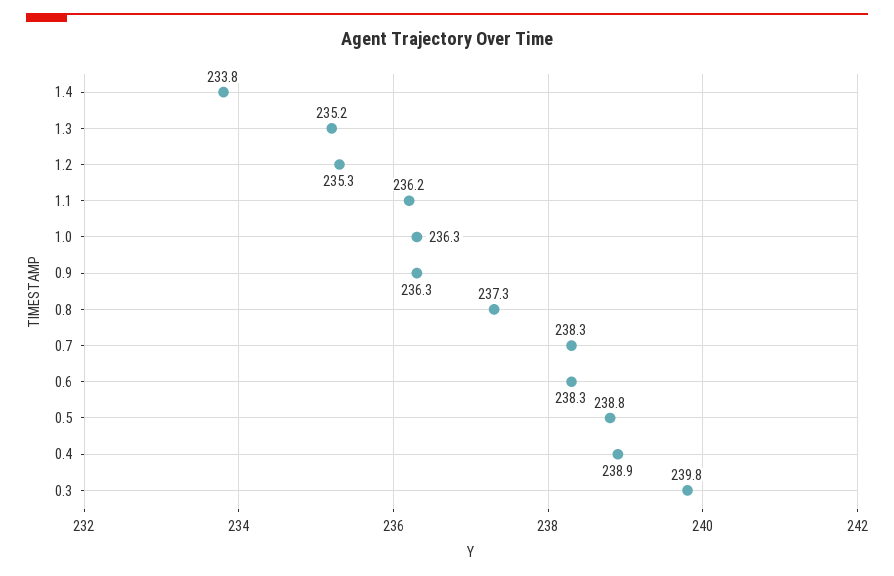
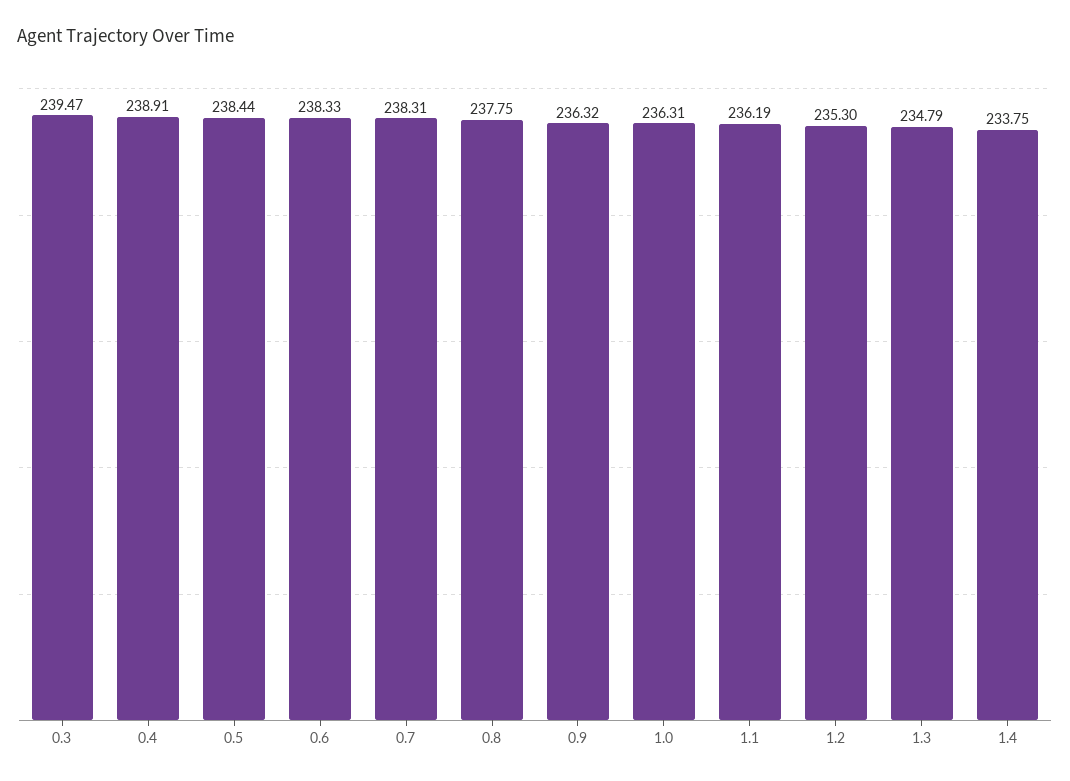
1.3: 235.2 -> 234.79
0.8: 237.3 -> 237.75
0.5: 238.8 -> 238.44
0.3: 239.8 -> 239.47

